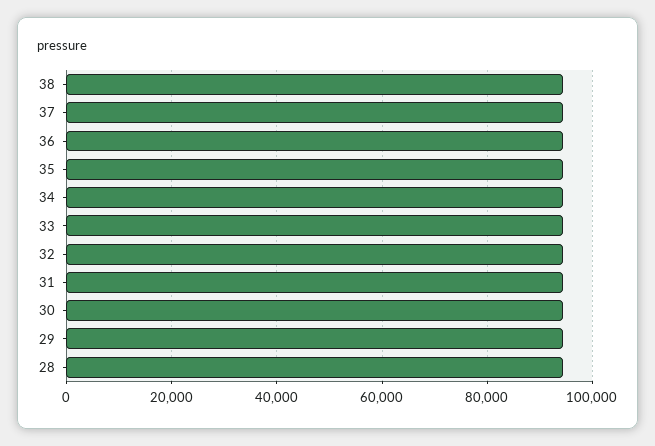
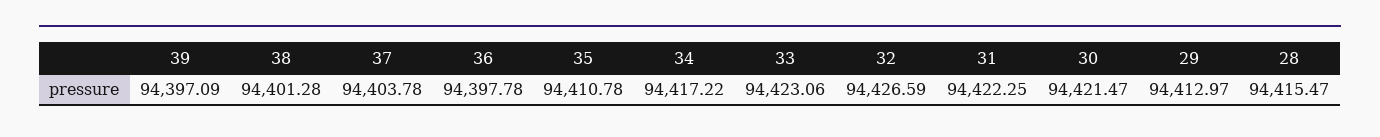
39: none -> 94397.09

